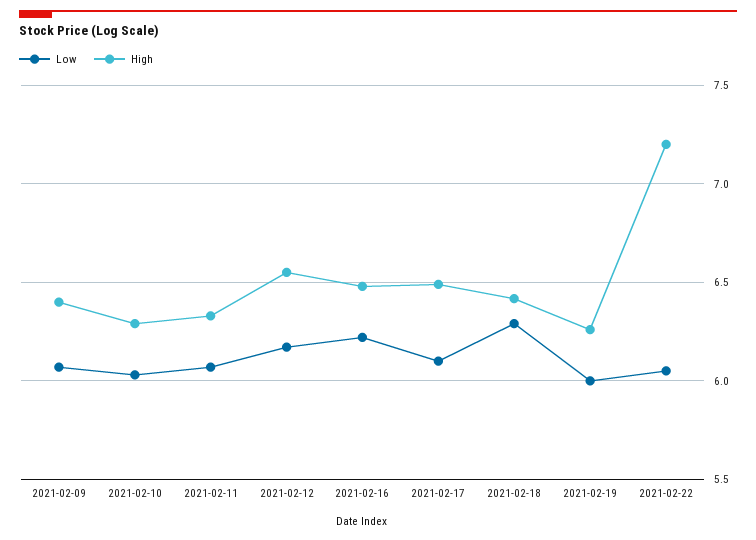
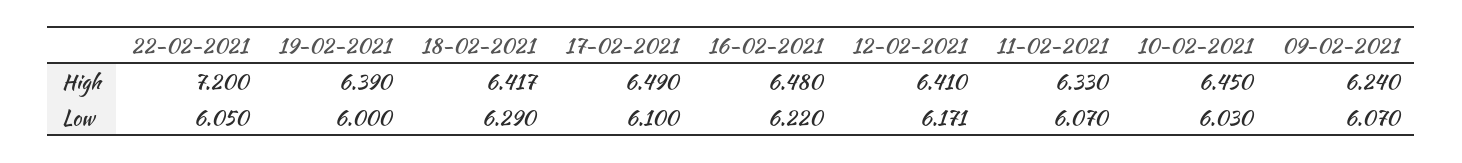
High, 2021-02-09: 6.4 -> 6.24
High, 2021-02-10: 6.3 -> 6.45
High, 2021-02-12: 6.55 -> 6.41
High, 2021-02-19: 6.25 -> 6.39

